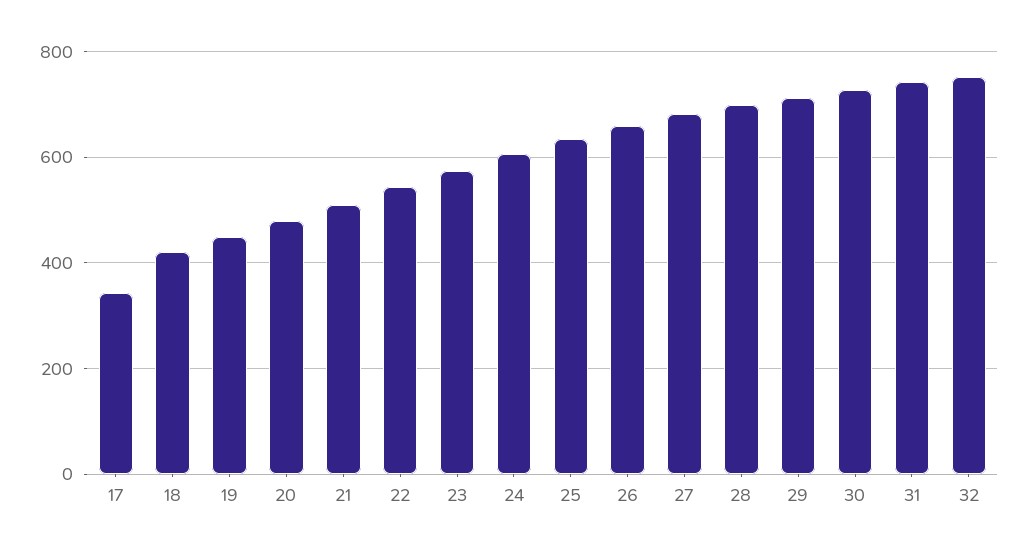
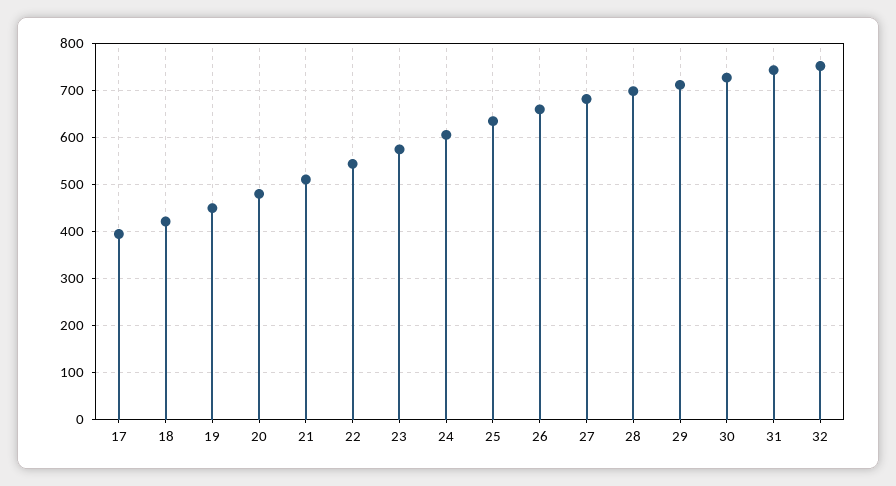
17: 340 -> 400

